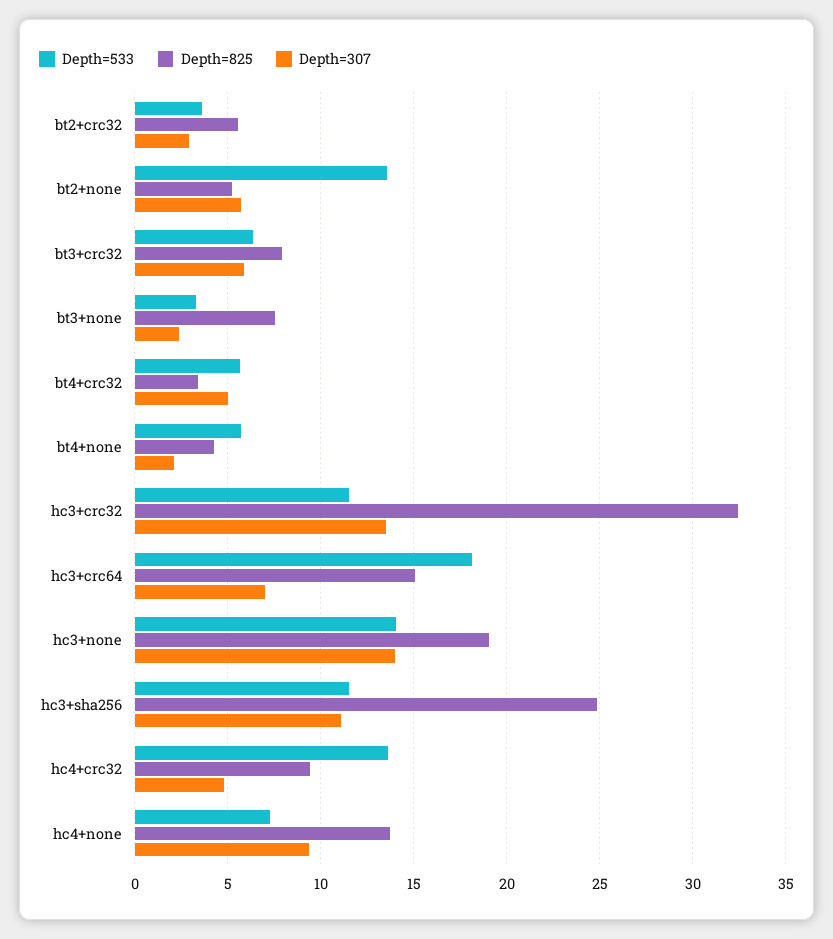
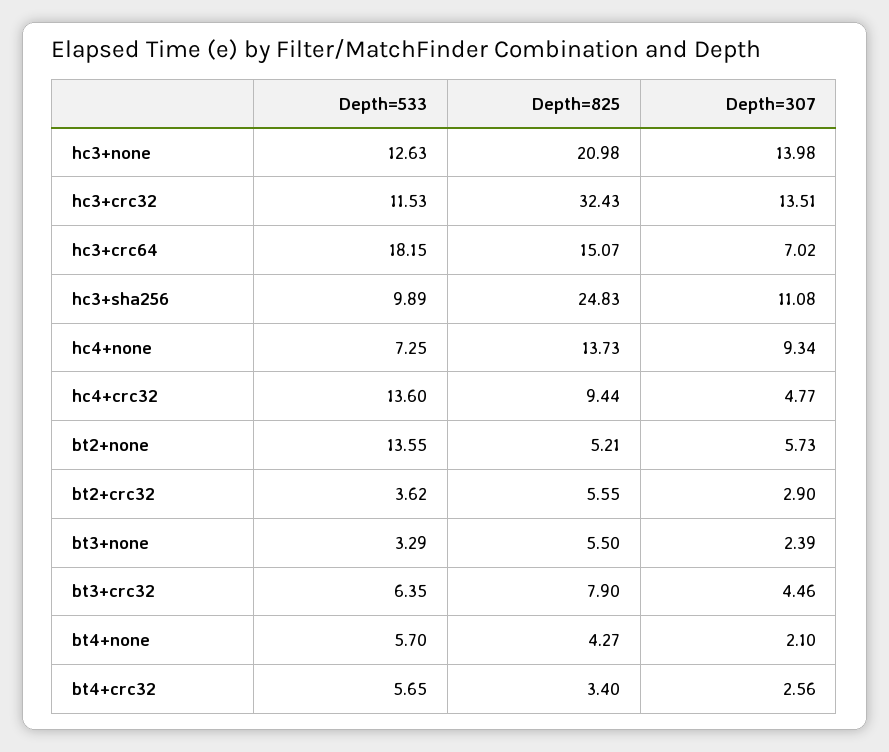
Depth=307, bt3+crc32: 6 -> 4.46
Depth=825, bt3+none: 7.5 -> 5.5
Depth=307, bt4+crc32: 5 -> 2.56
Depth=533, hc3+none: 14 -> 12.63
Depth=825, hc3+none: 19 -> 20.98
Depth=533, hc3+sha256: 11.5 -> 9.89

